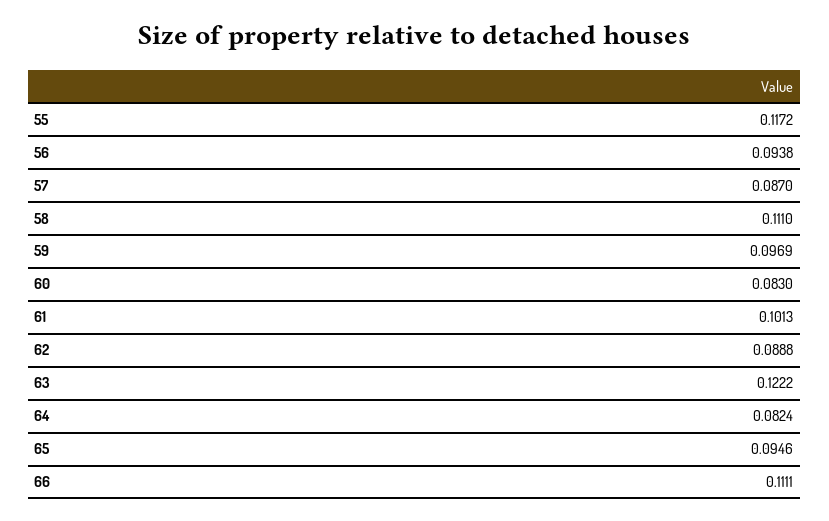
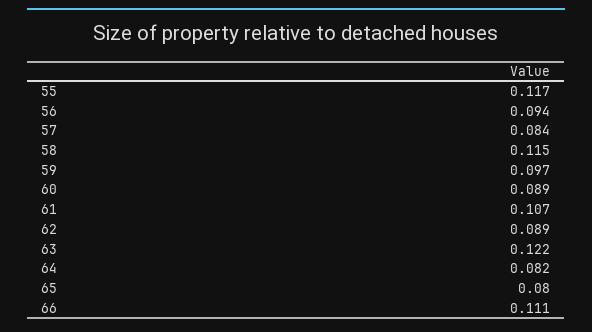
57: 0.087 -> 0.084
58: 0.111 -> 0.115
60: 0.083 -> 0.089
61: 0.1013 -> 0.107
65: 0.0946 -> 0.08

